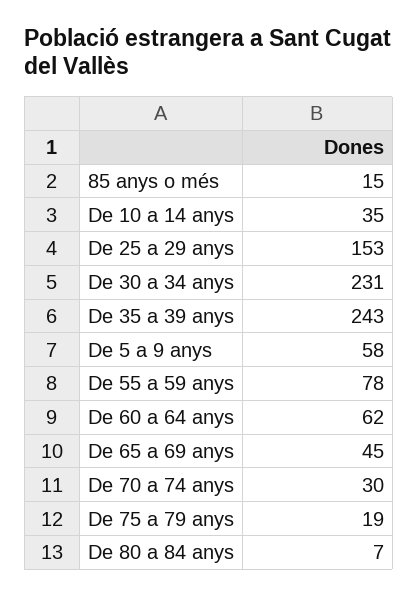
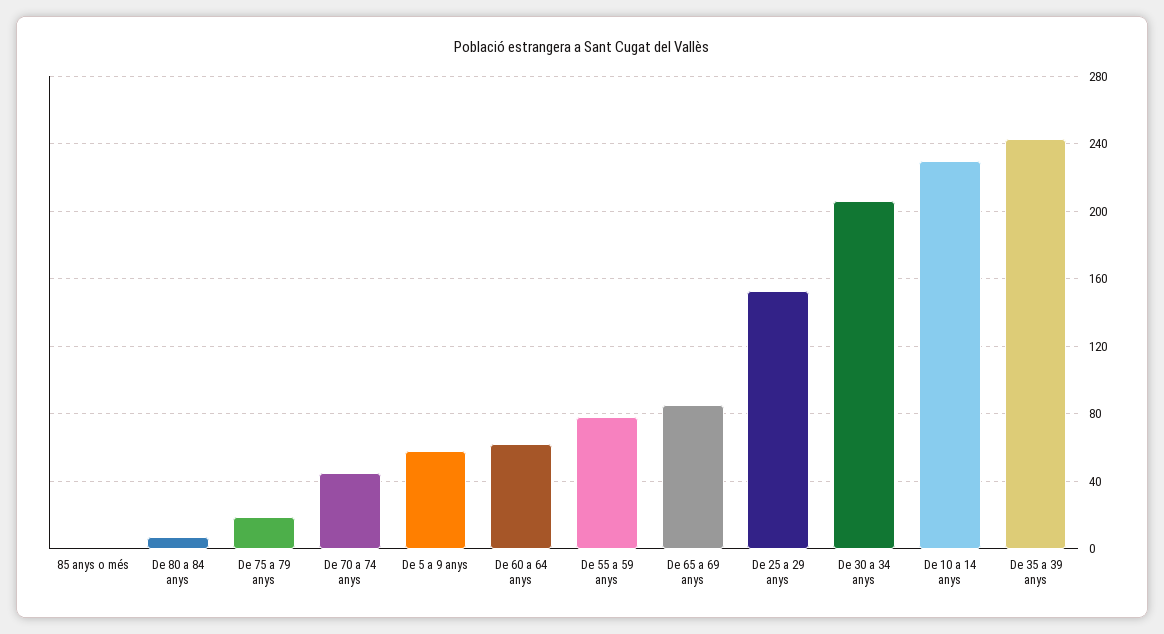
85 anys o més: 15 -> 0
De 10 a 14 anys: 35 -> 230
De 30 a 34 anys: 231 -> 205
De 65 a 69 anys: 45 -> 85
De 70 a 74 anys: 30 -> 45

